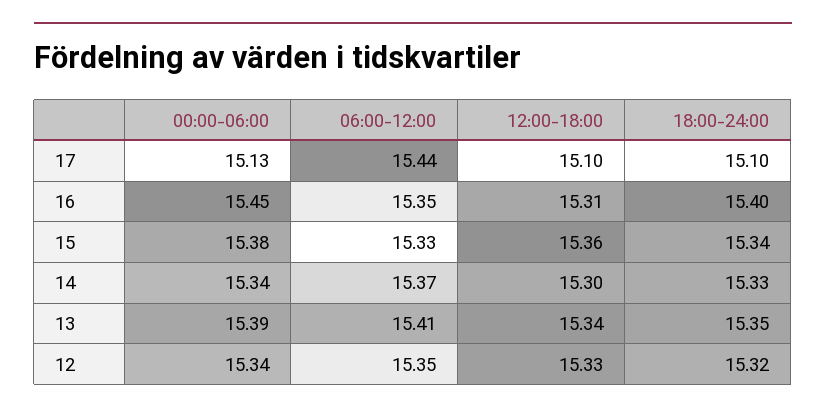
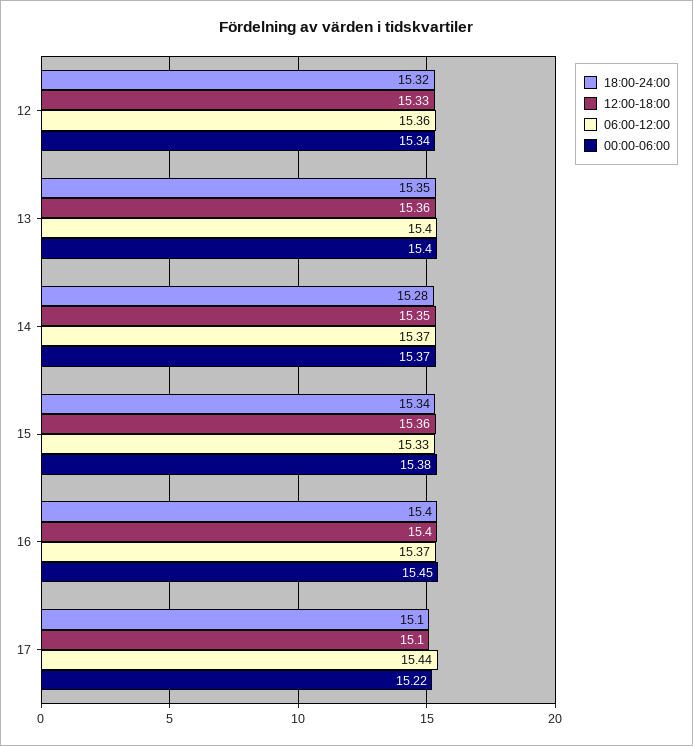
00:00-06:00, 17: 15.13 -> 15.22
06:00-12:00, 16: 15.35 -> 15.37
12:00-18:00, 16: 15.31 -> 15.4
00:00-06:00, 14: 15.34 -> 15.37
12:00-18:00, 14: 15.3 -> 15.35
18:00-24:00, 14: 15.33 -> 15.28
00:00-06:00, 13: 15.39 -> 15.4
06:00-12:00, 13: 15.41 -> 15.4
12:00-18:00, 13: 15.34 -> 15.36
06:00-12:00, 12: 15.35 -> 15.36

